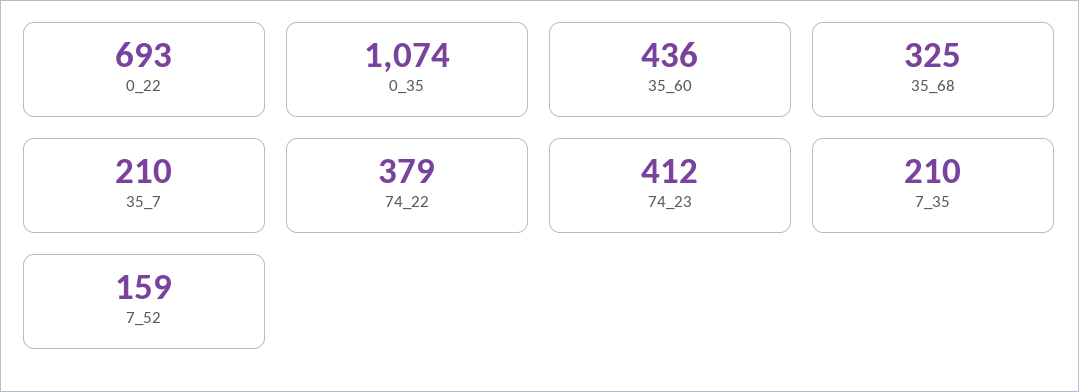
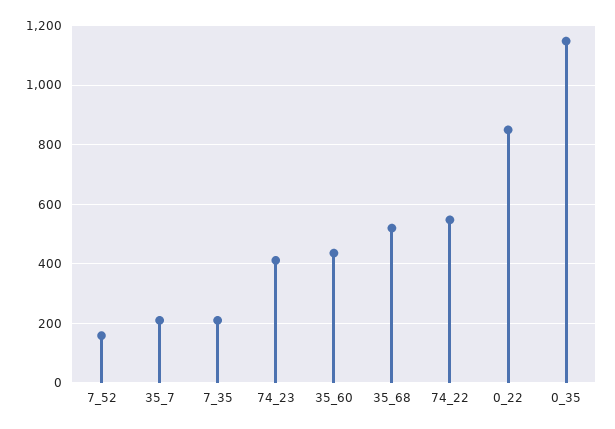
0_22: 693 -> 850
0_35: 1074 -> 1150
35_68: 325 -> 525
74_22: 379 -> 550

